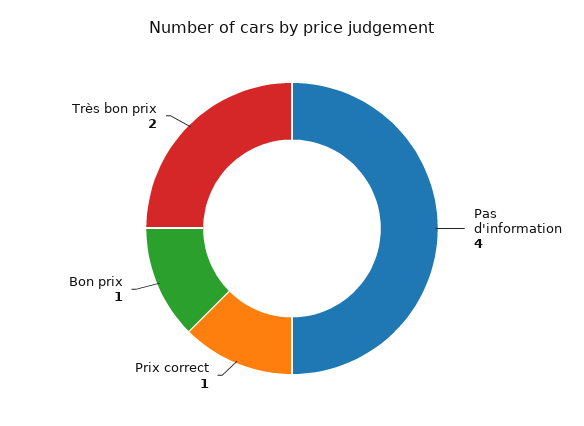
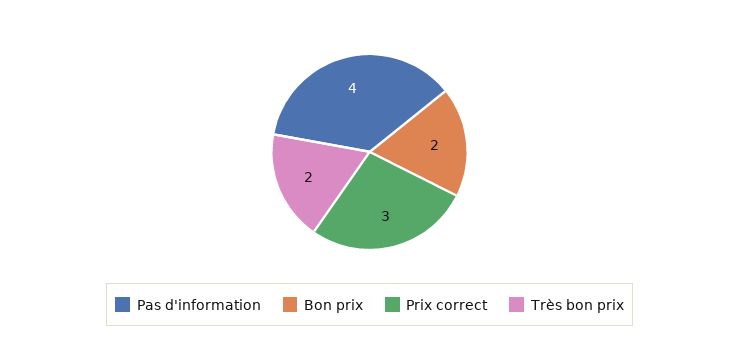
Prix correct: 1 -> 3
Bon prix: 1 -> 2

